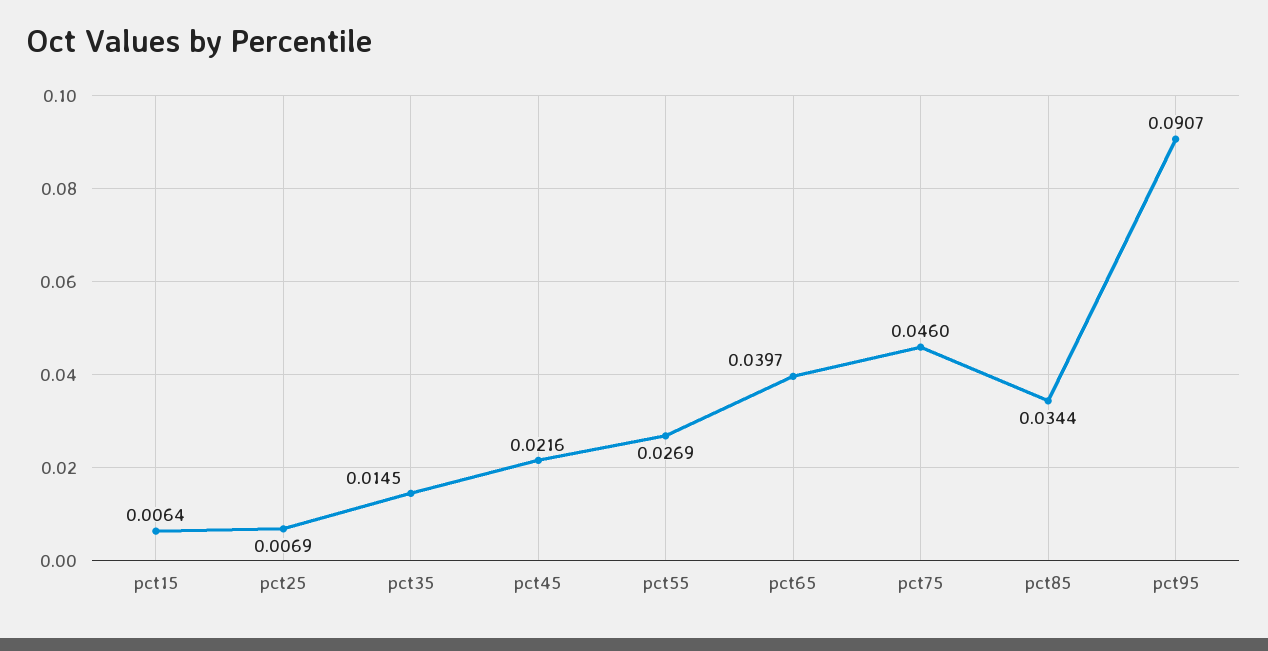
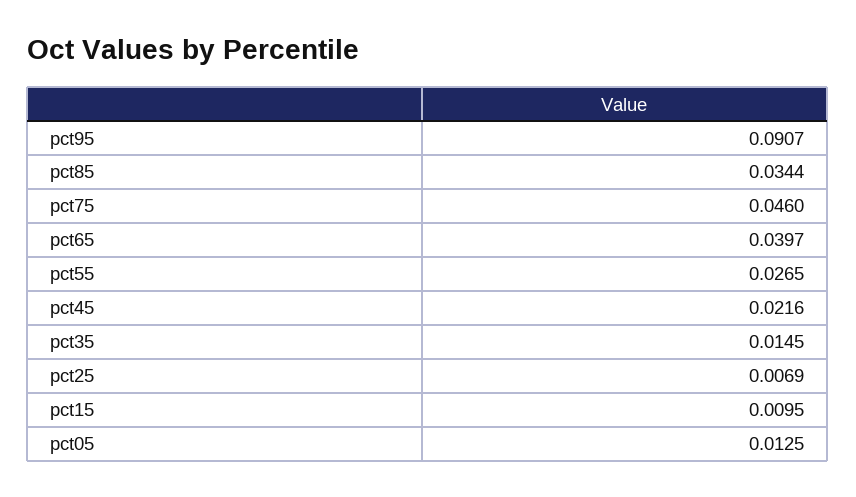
pct15: 0.0064 -> 0.0095
pct55: 0.0269 -> 0.0265
pct05: none -> 0.0125

